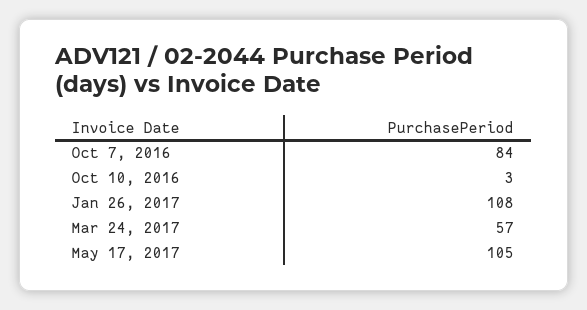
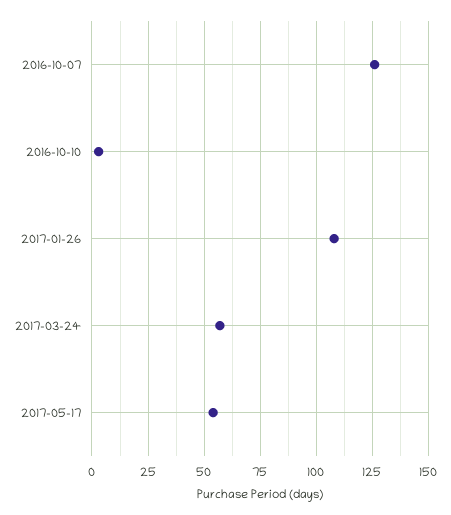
Oct 7, 2016: 84 -> 125
May 17, 2017: 105 -> 55

